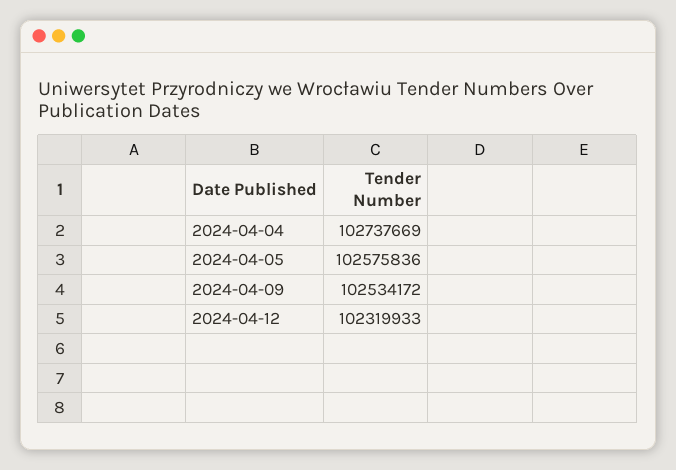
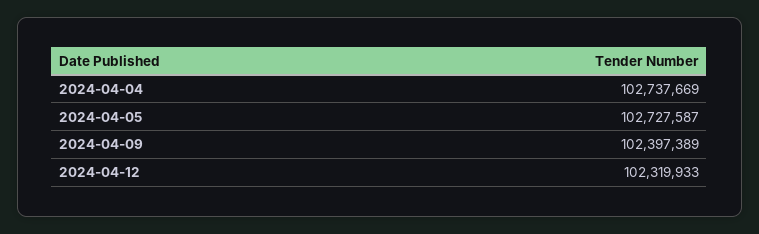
2024-04-05: 102575836 -> 102727587
2024-04-09: 102534172 -> 102397389

